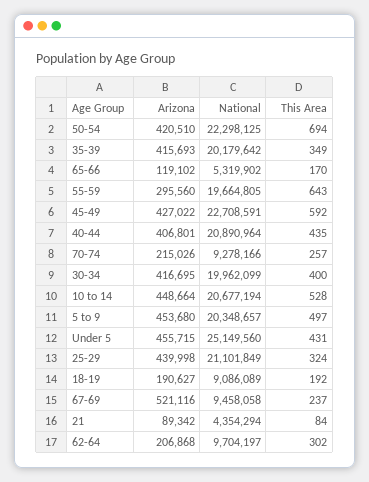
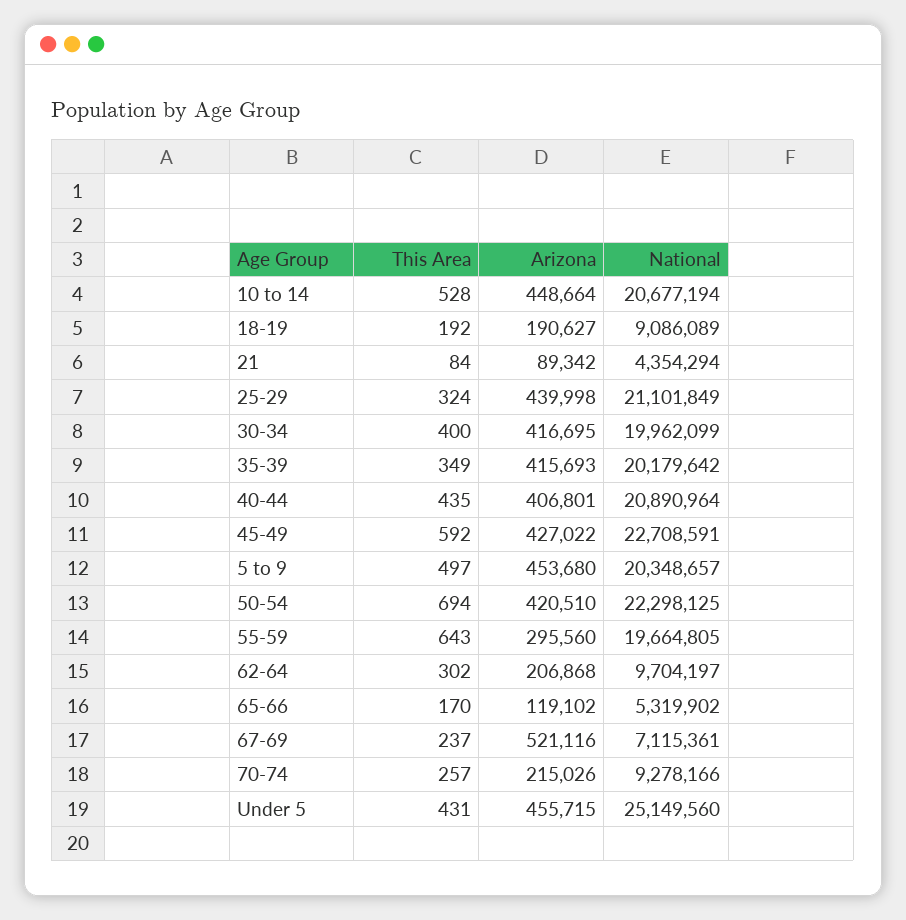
National, 67-69: 9458058 -> 7115361

